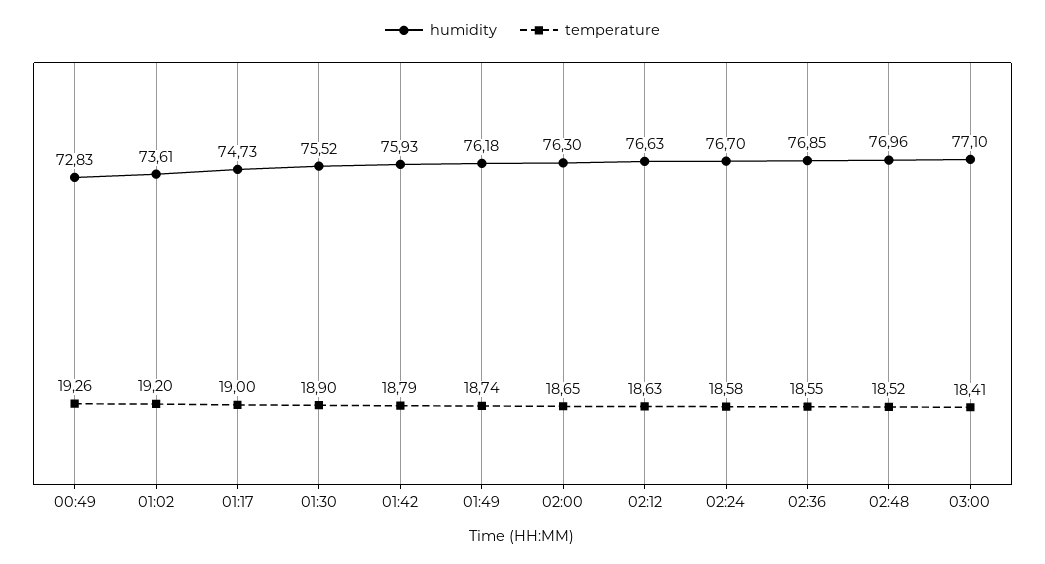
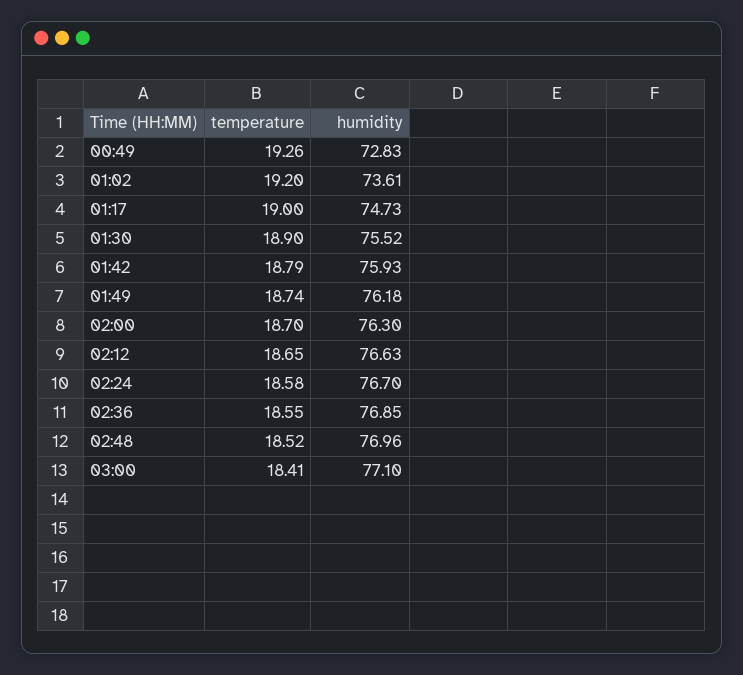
temperature, 02:00: 18.65 -> 18.7
temperature, 02:12: 18.63 -> 18.65

